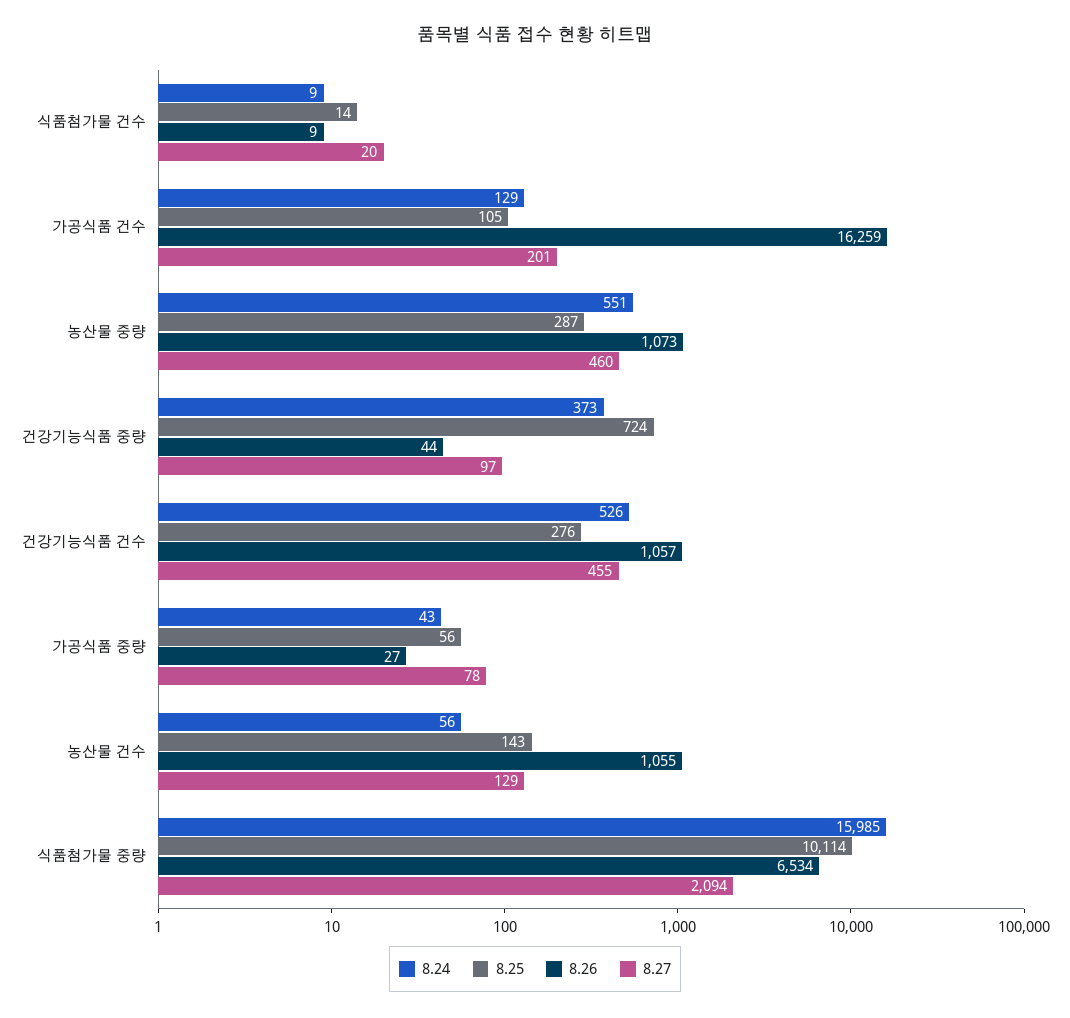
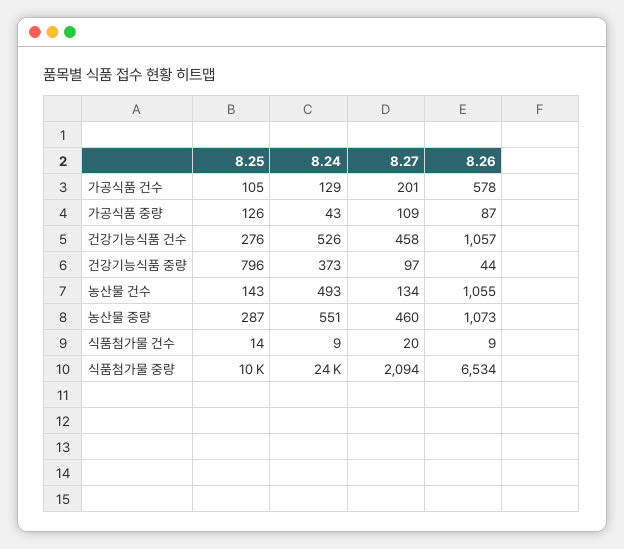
8.26, 가공식품 건수: 16259 -> 578
8.25, 건강기능식품 중량: 724 -> 796
8.27, 건강기능식품 건수: 455 -> 458
8.25, 가공식품 중량: 56 -> 126
8.26, 가공식품 중량: 27 -> 87
8.27, 가공식품 중량: 78 -> 109
8.24, 농산물 건수: 56 -> 493
8.27, 농산물 건수: 129 -> 134
8.24, 식품첨가물 중량: 15985 -> 24000

